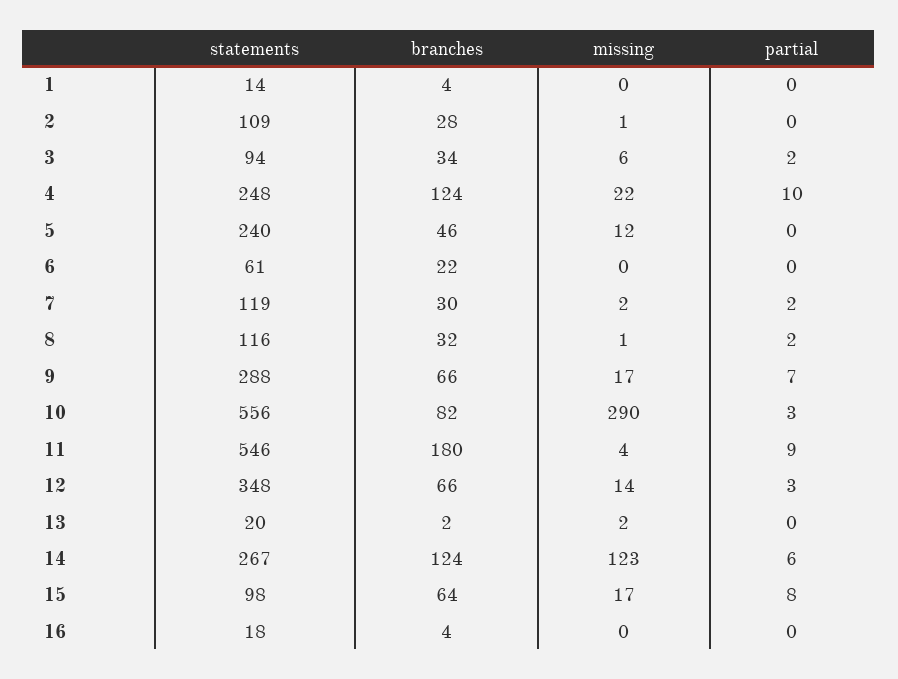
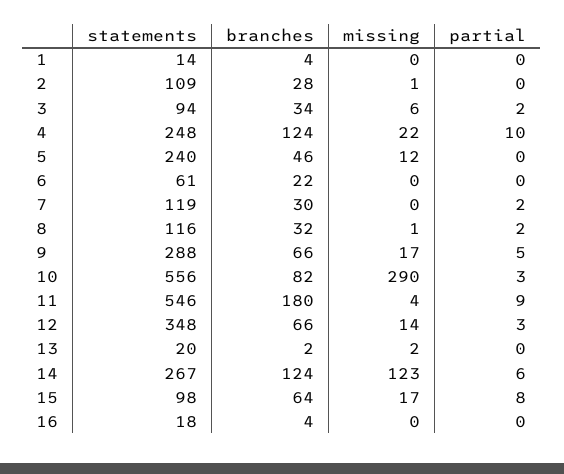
missing, 7: 2 -> 0
partial, 9: 7 -> 5

